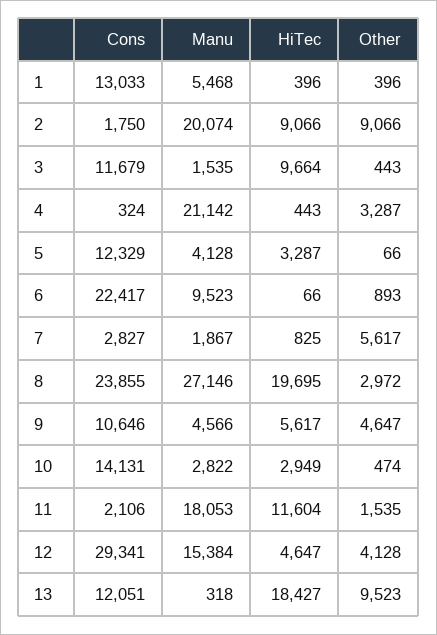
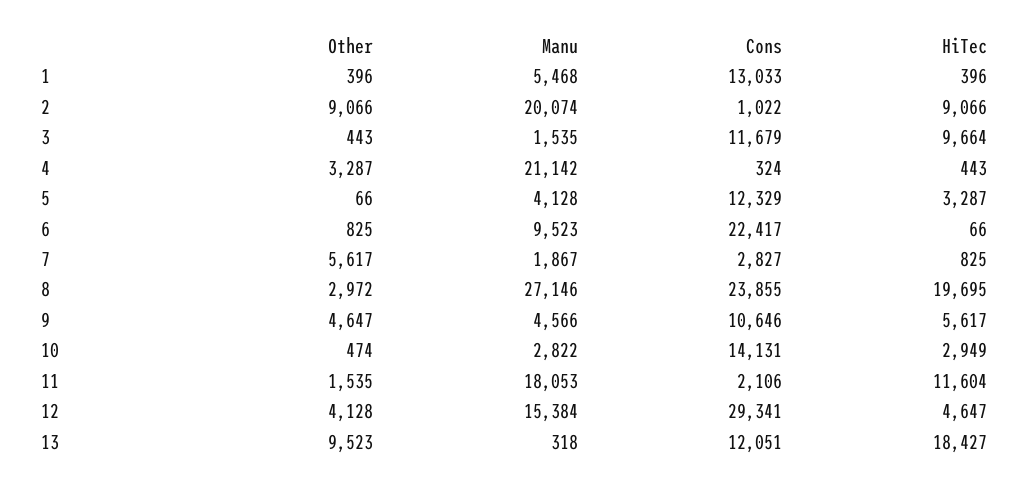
Cons, 2: 1750 -> 1022
Other, 6: 893 -> 825

